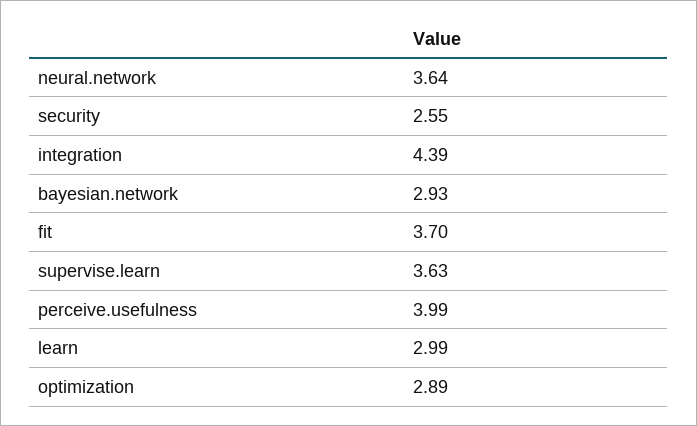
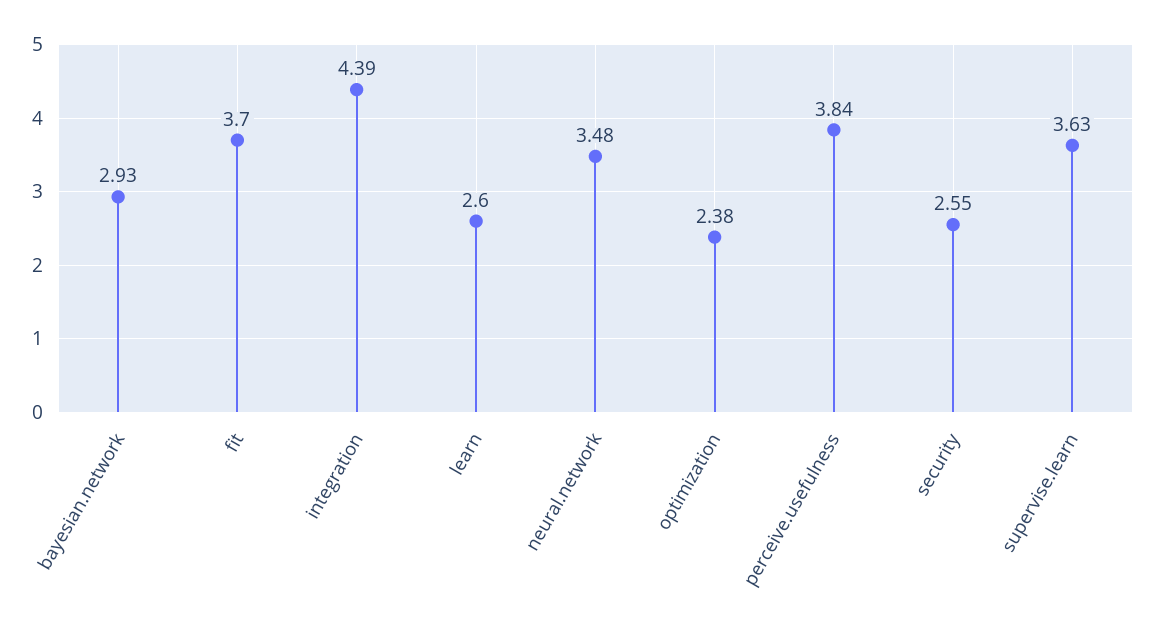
neural.network: 3.64 -> 3.48
perceive.usefulness: 3.99 -> 3.84
learn: 2.99 -> 2.6
optimization: 2.89 -> 2.38

